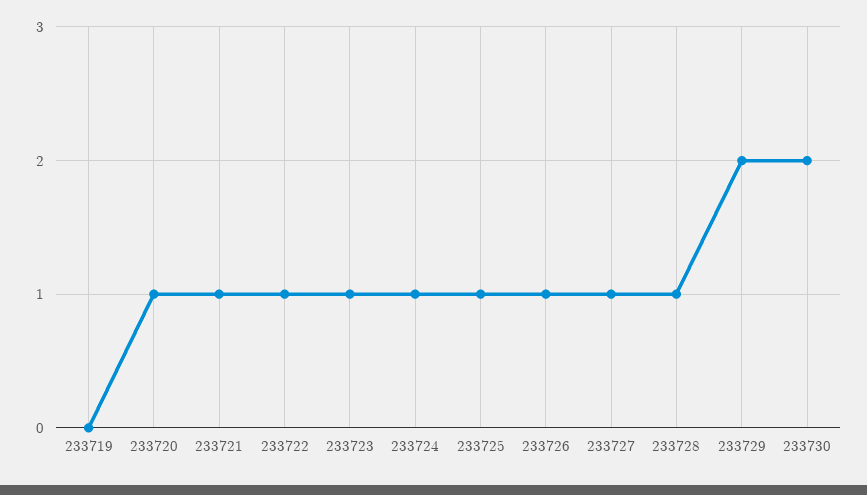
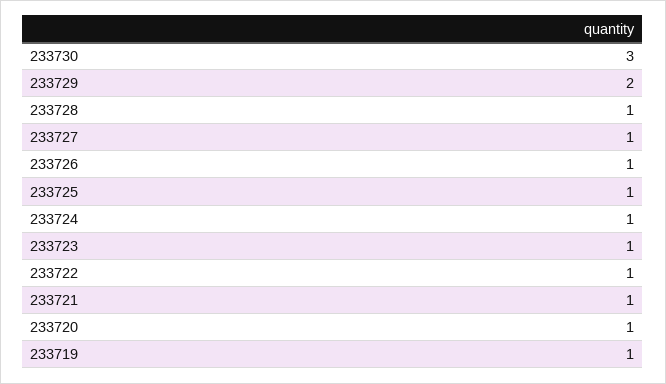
233719: 0 -> 1
233730: 2 -> 3

